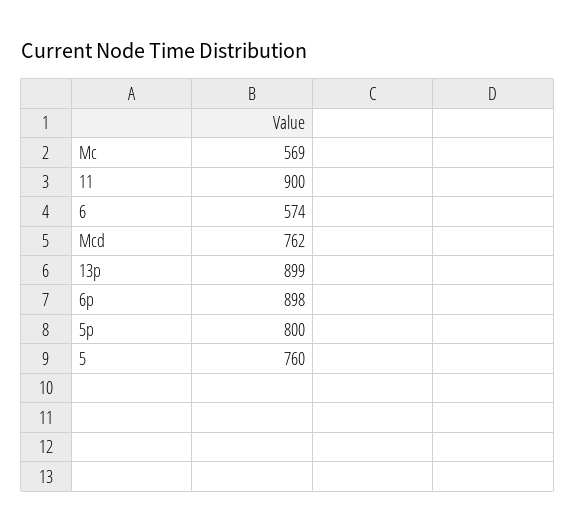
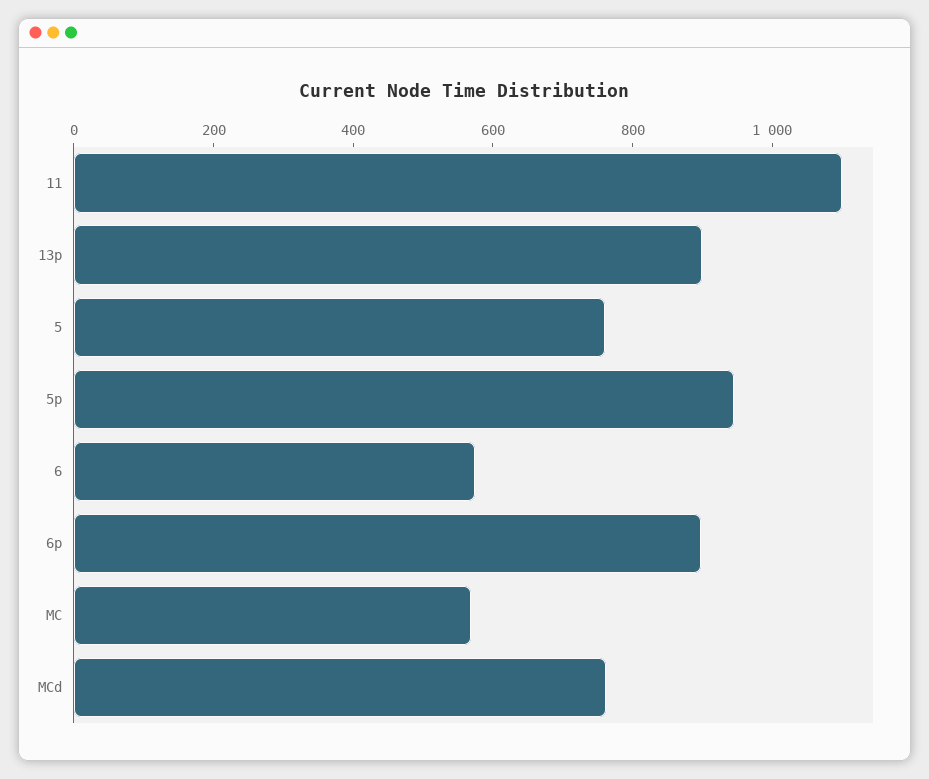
11: 900 -> 1100
5p: 800 -> 950

